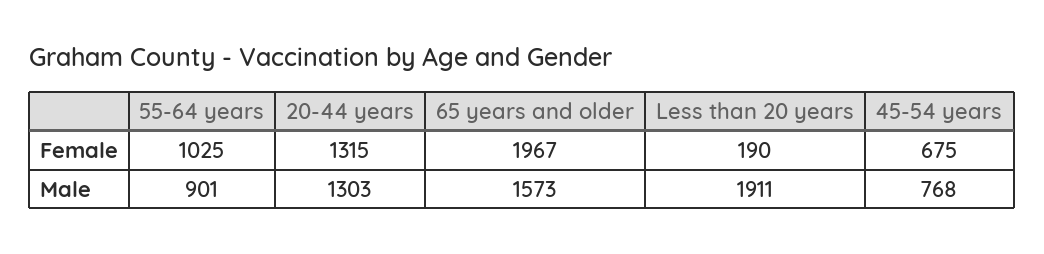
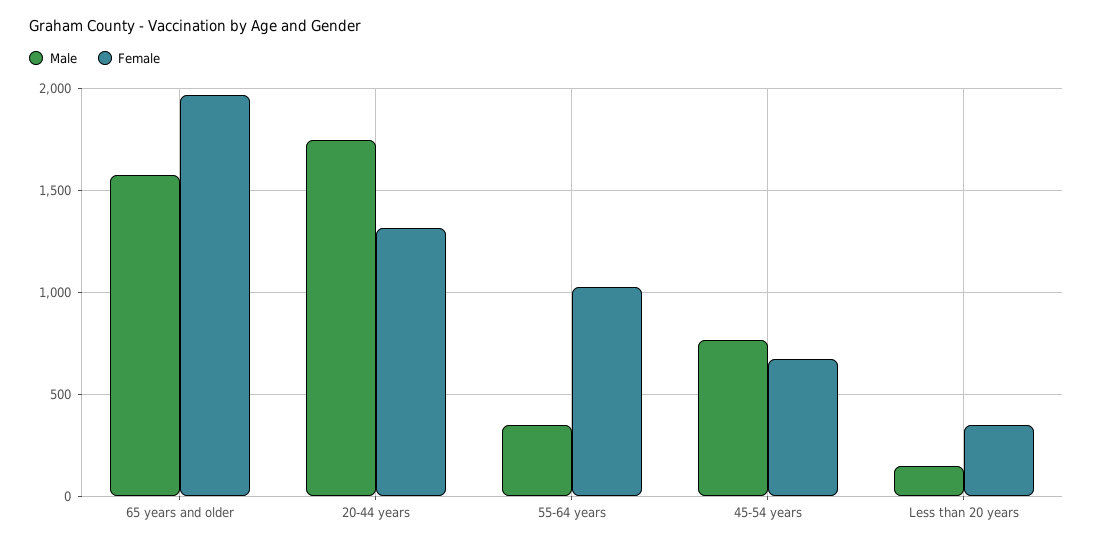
Female, Less than 20 years: 190 -> 350
Male, 55-64 years: 901 -> 350
Male, 20-44 years: 1303 -> 1750
Male, Less than 20 years: 1911 -> 150

